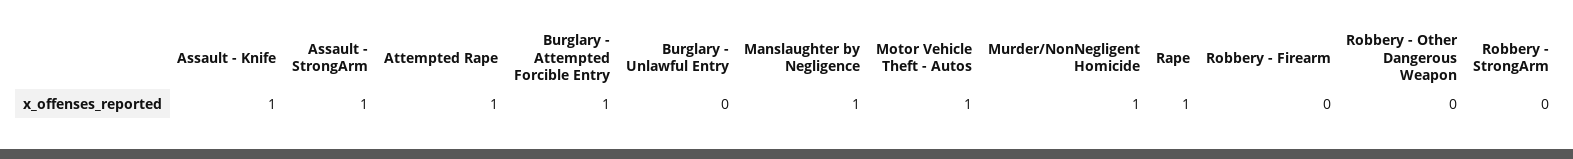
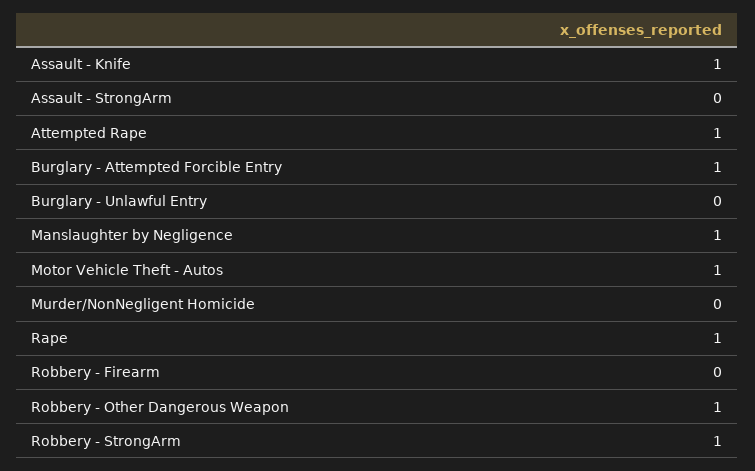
Assault - StrongArm: 1 -> 0
Murder/NonNegligent Homicide: 1 -> 0
Robbery - Other Dangerous Weapon: 0 -> 1
Robbery - StrongArm: 0 -> 1

